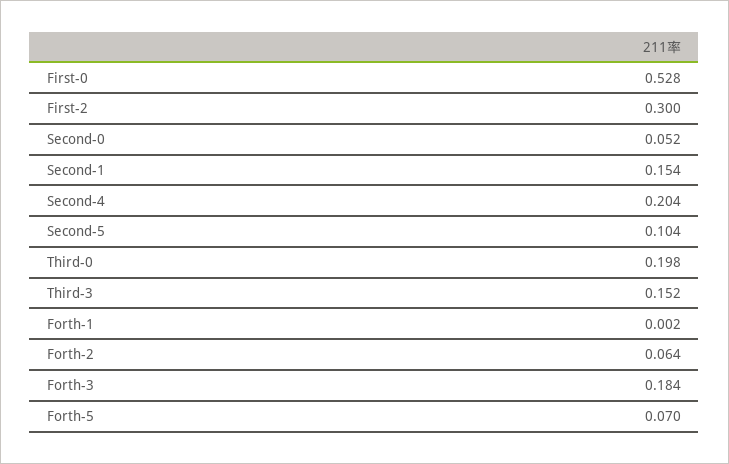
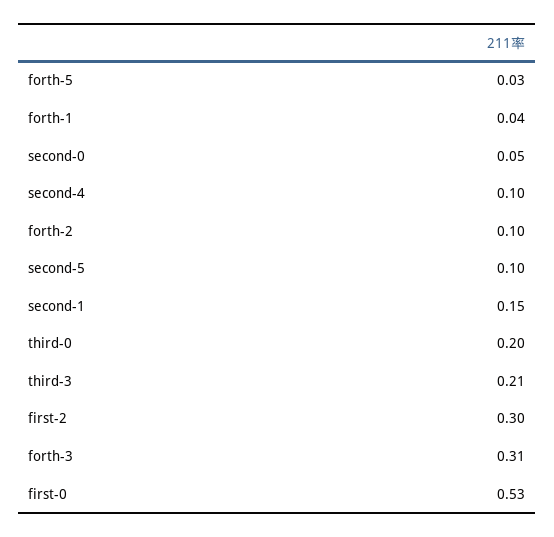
Second-4: 0.204 -> 0.1
Third-3: 0.152 -> 0.21
Forth-1: 0.002 -> 0.04
Forth-2: 0.064 -> 0.1
Forth-3: 0.184 -> 0.31
Forth-5: 0.07 -> 0.03

